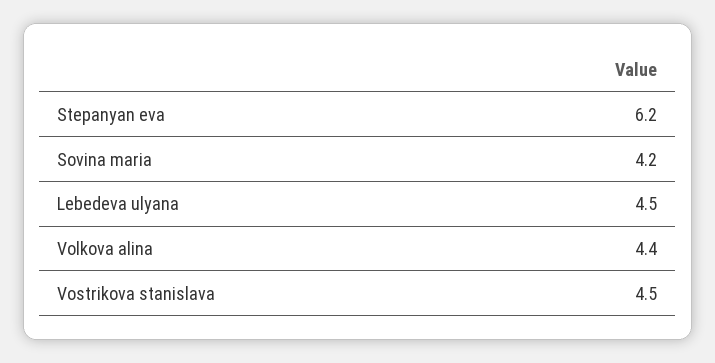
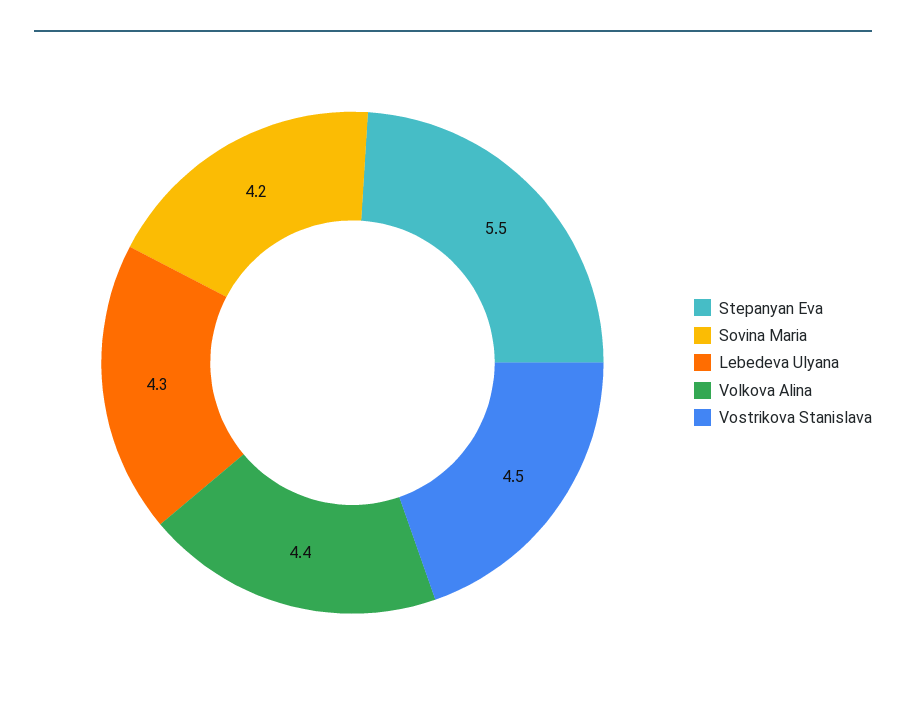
Stepanyan eva: 6.2 -> 5.5
Lebedeva ulyana: 4.5 -> 4.3

